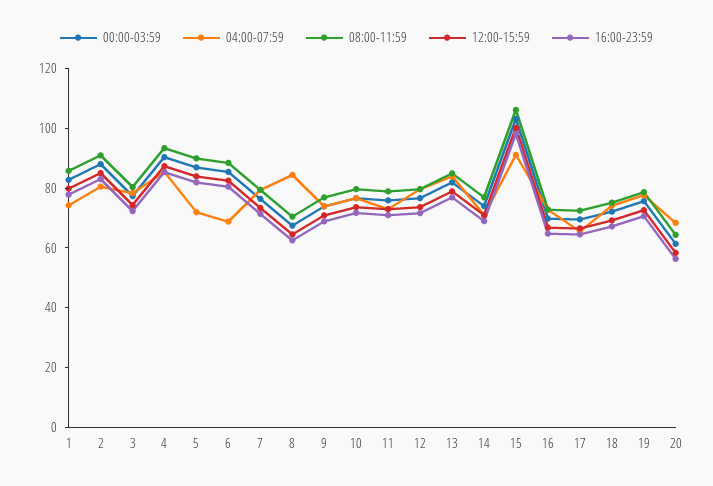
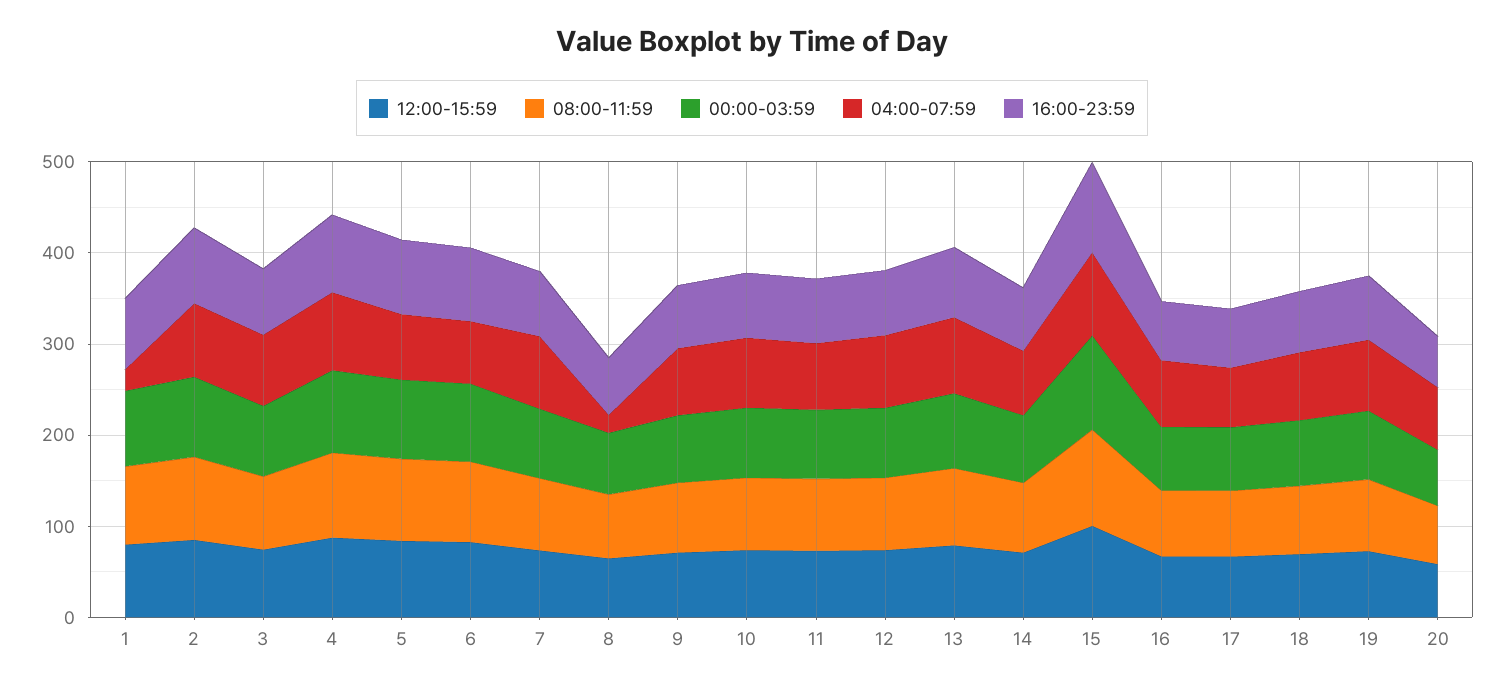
04:00-07:59, 1: 75 -> 20
04:00-07:59, 8: 85 -> 20

